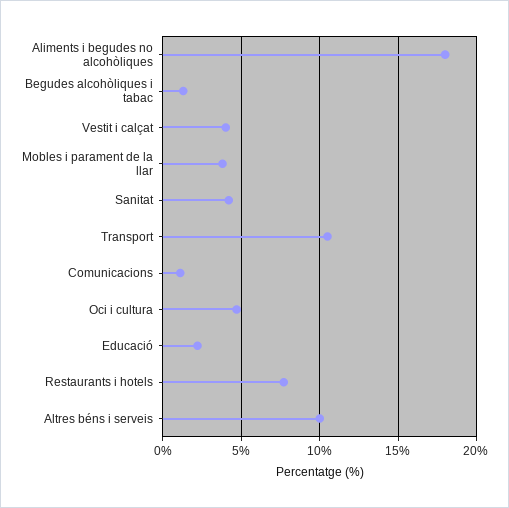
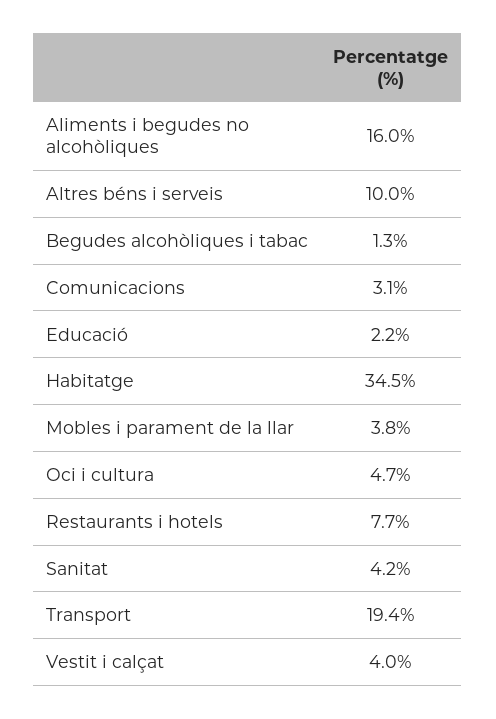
Aliments i begudes no alcohòliques: 18 -> 16
Transport: 10.5 -> 19.4
Comunicacions: 1 -> 3.1
Habitatge: none -> 34.5

